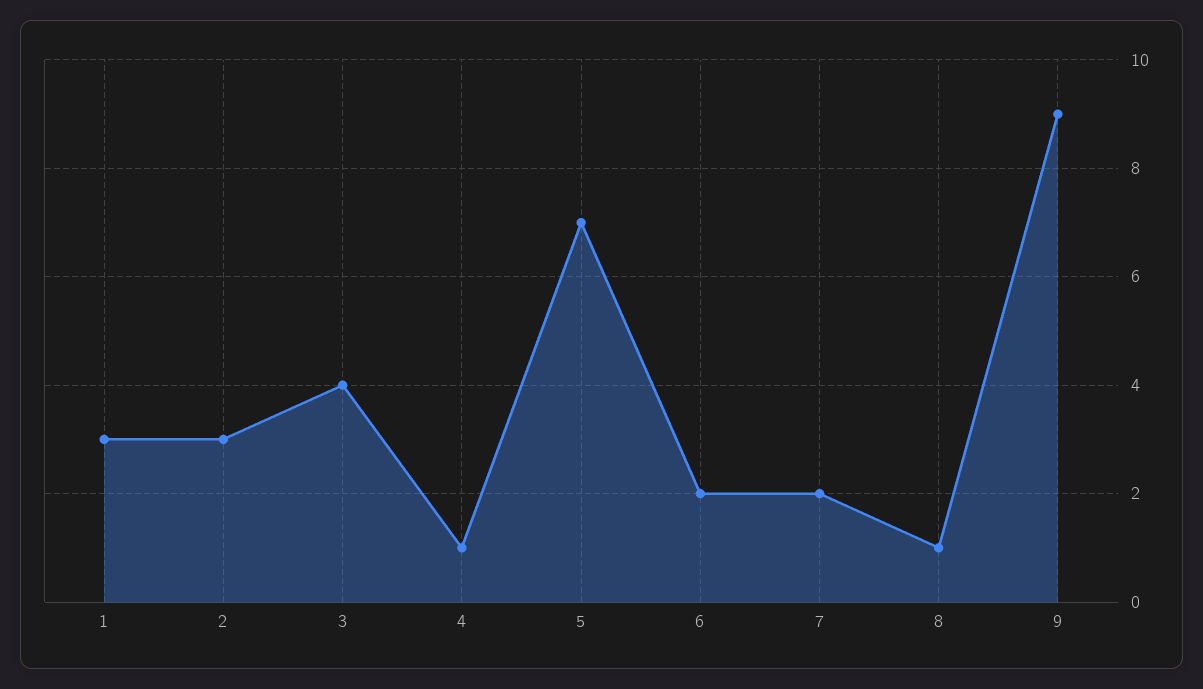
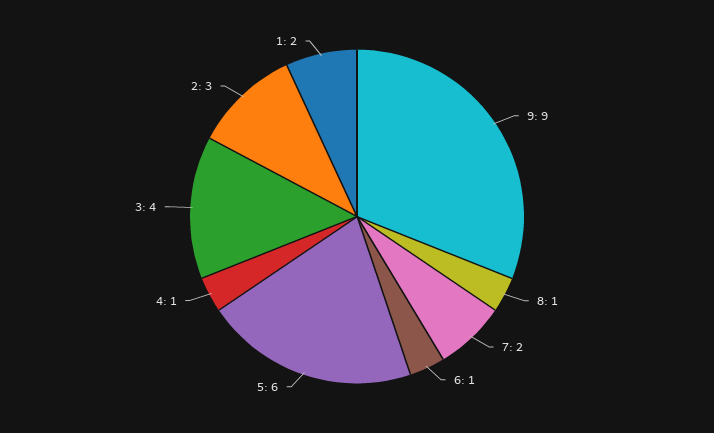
1: 3 -> 2
5: 7 -> 6
6: 2 -> 1

